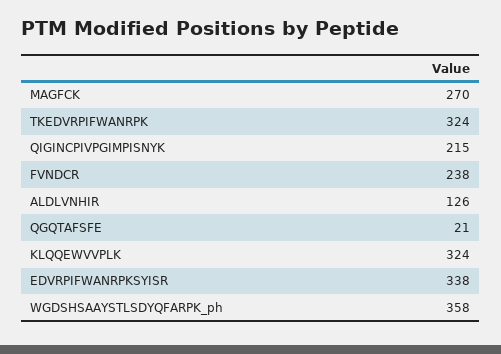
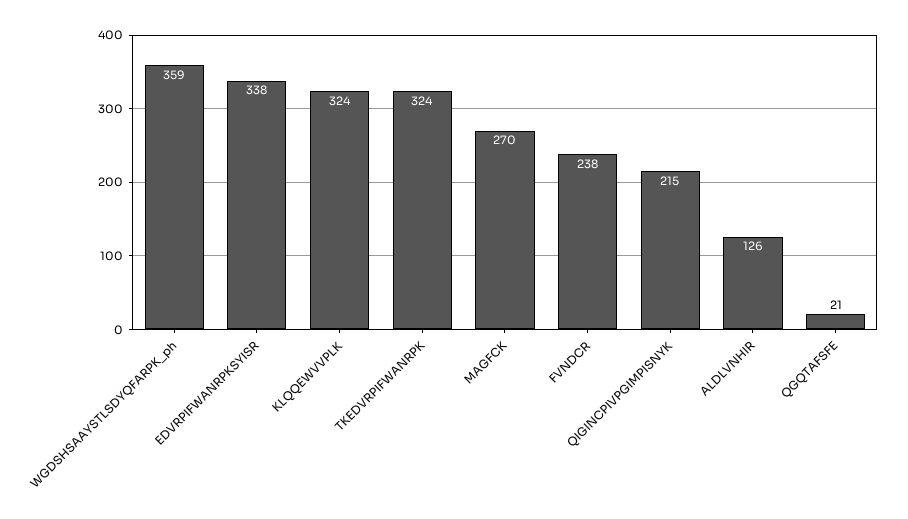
WGDSHSAAYSTLSDYQFARPK_ph: 358 -> 359

